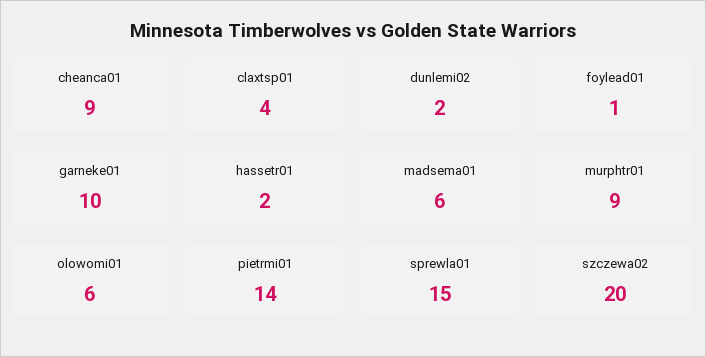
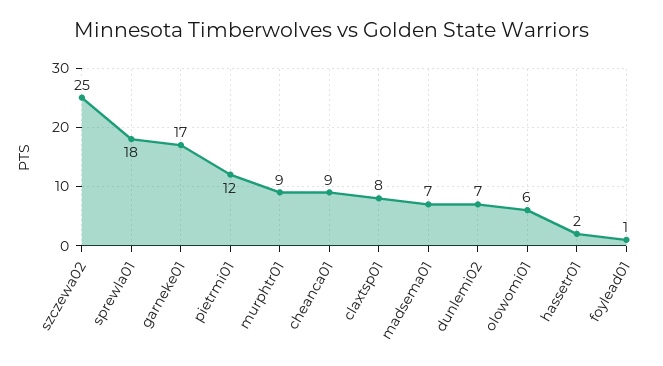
claxtsp01: 4 -> 8
dunlemi02: 2 -> 7
garneke01: 10 -> 17
madsema01: 6 -> 7
pietrmi01: 14 -> 12
sprewla01: 15 -> 18
szczewa02: 20 -> 25

